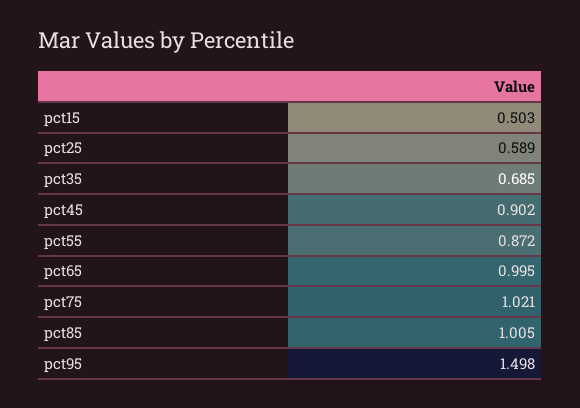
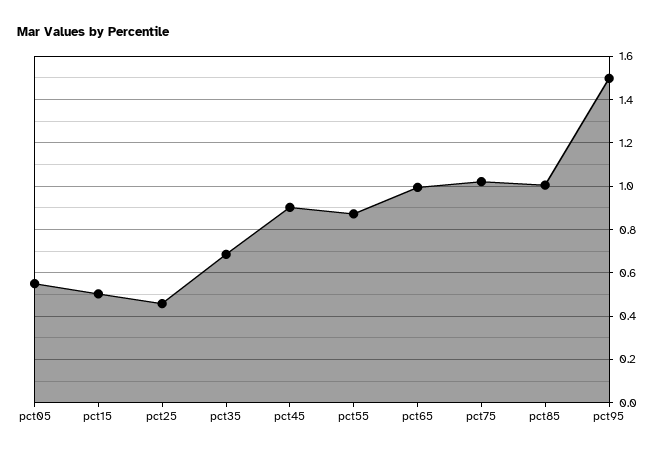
pct25: 0.589 -> 0.45
pct05: none -> 0.55

